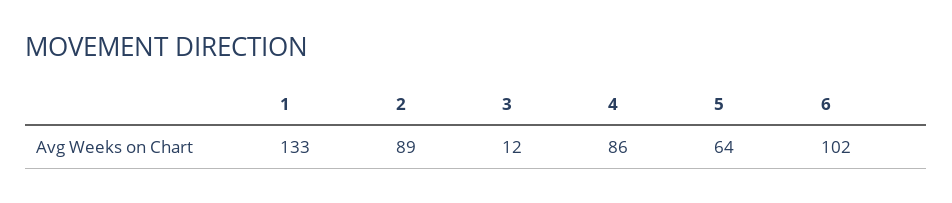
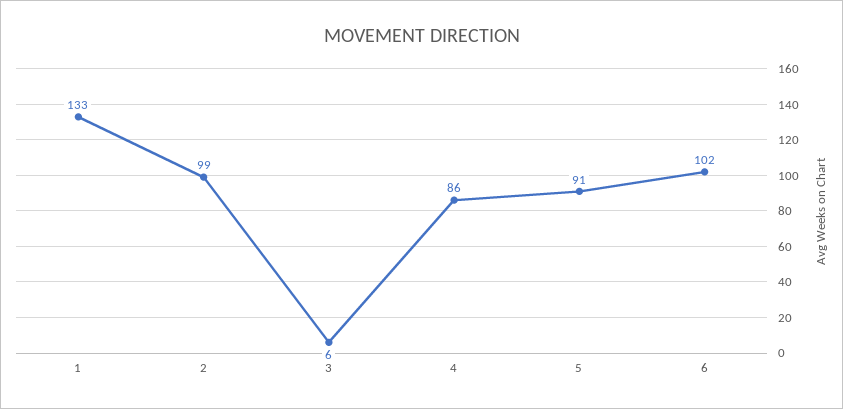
2: 89 -> 99
3: 12 -> 6
5: 64 -> 91

